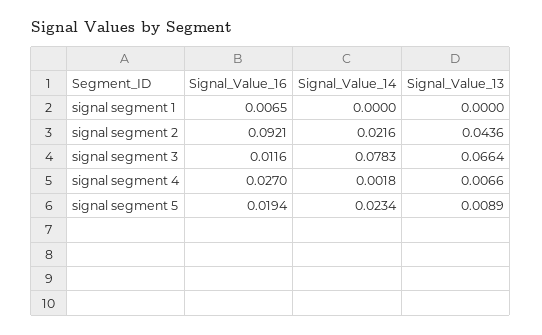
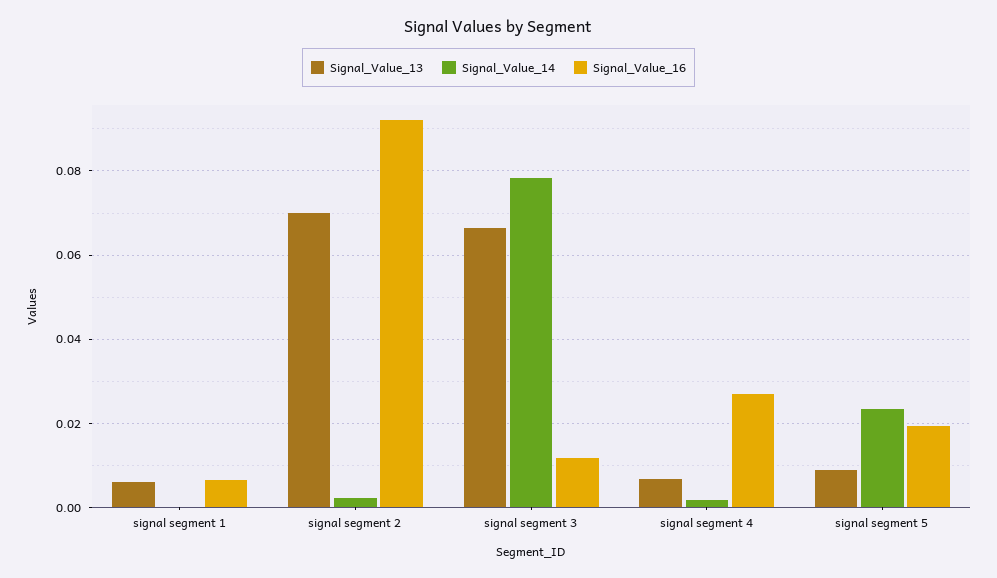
Signal_Value_13, signal segment 1: 0 -> 0.006
Signal_Value_14, signal segment 2: 0.0216 -> 0.002
Signal_Value_13, signal segment 2: 0.0436 -> 0.07

